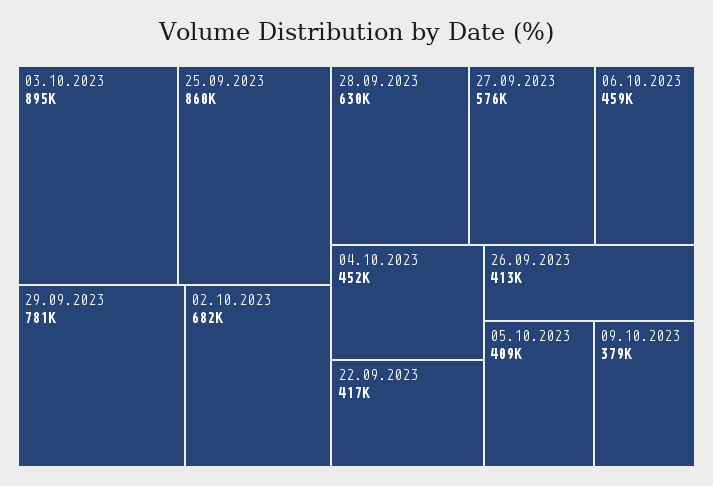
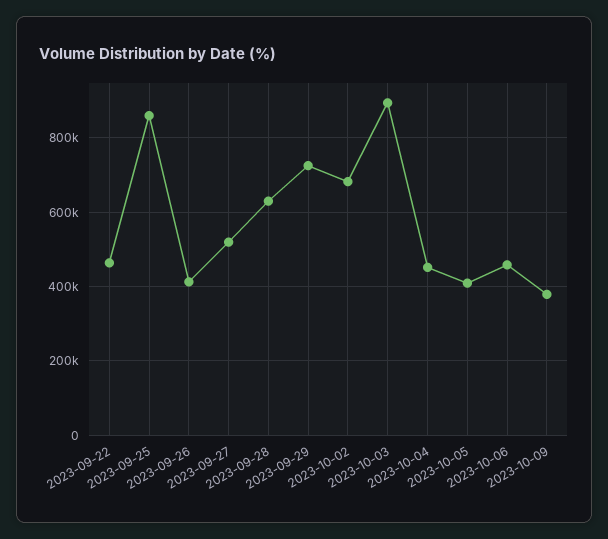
29.09.2023: 781000 -> 720000
27.09.2023: 576000 -> 520000
22.09.2023: 417000 -> 460000

